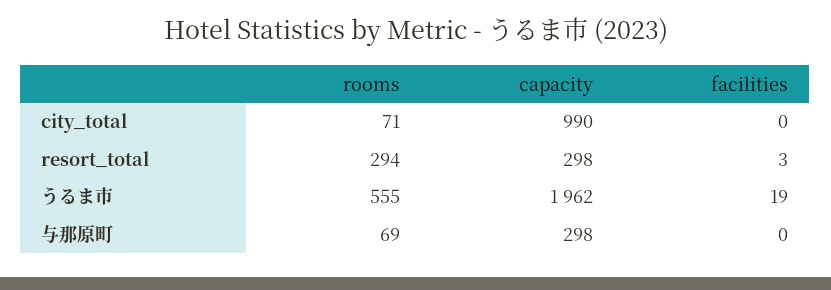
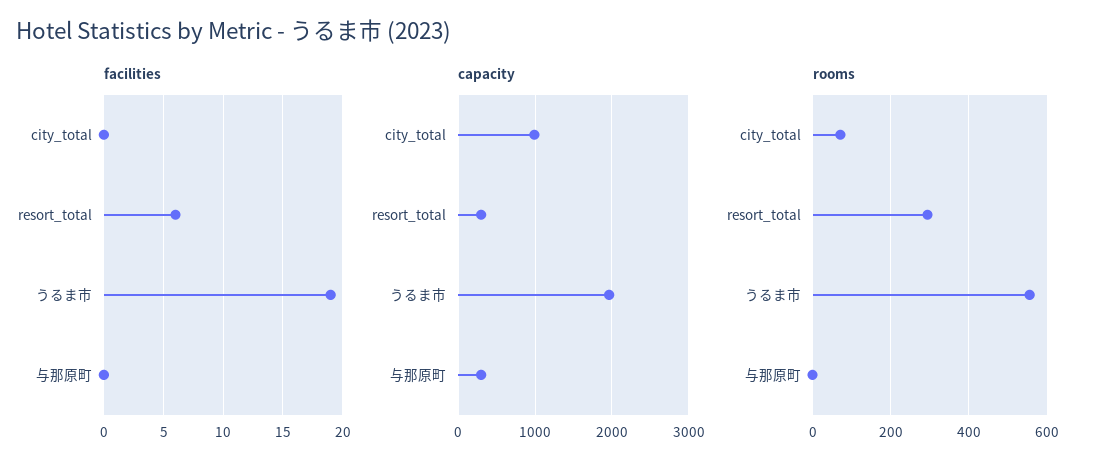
facilities, resort_total: 3 -> 6
rooms, 与那原町: 69 -> 0

